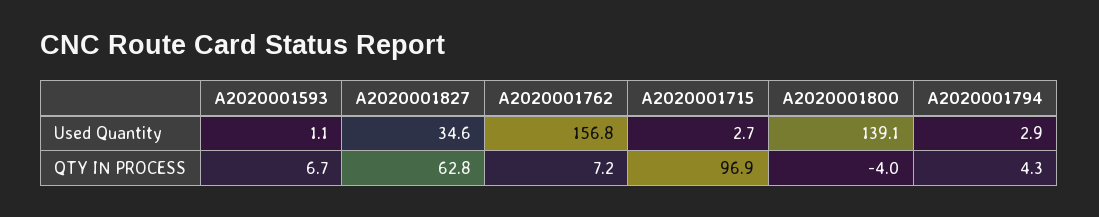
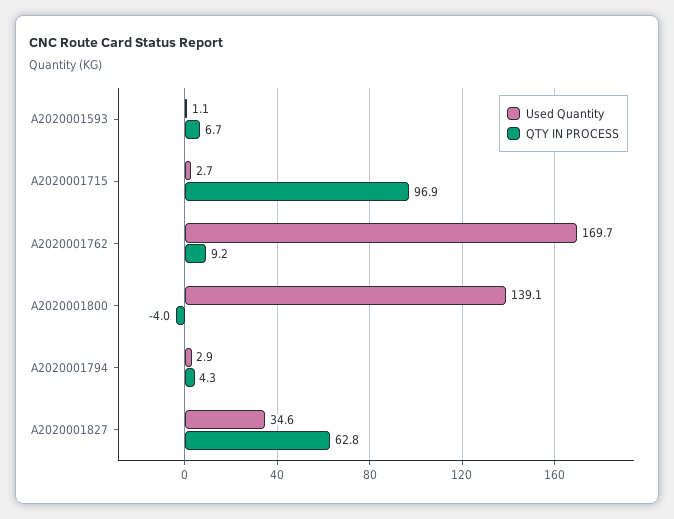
Used Quantity, A2020001762: 156.8 -> 169.7
QTY IN PROCESS, A2020001762: 7.2 -> 9.2

